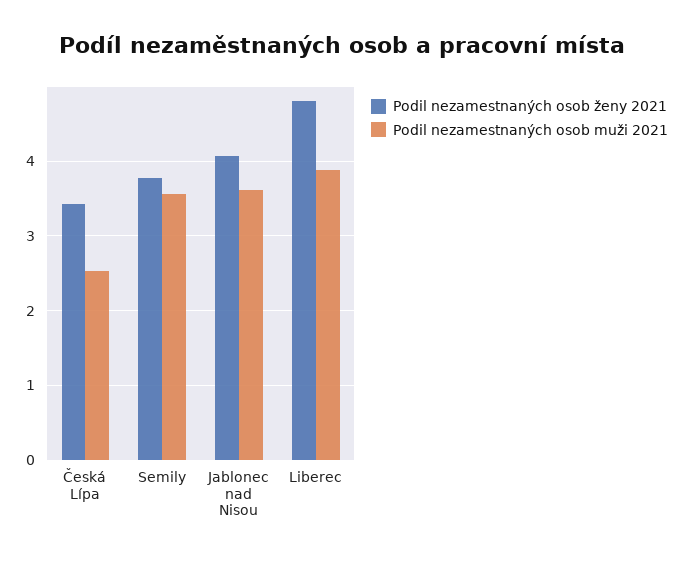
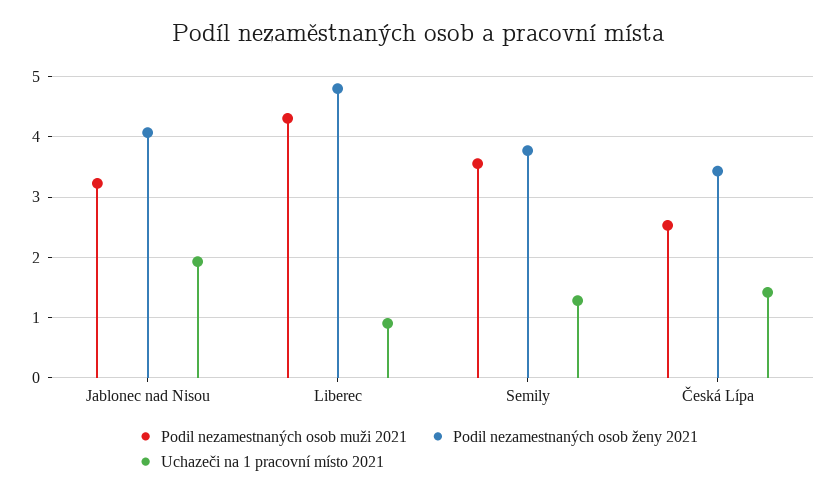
Podil nezamestnaných osob muži 2021, Jablonec nad Nisou: 3.6 -> 3.2
Podil nezamestnaných osob muži 2021, Liberec: 3.9 -> 4.3
Uchazeči na 1 pracovní místo 2021, Jablonec nad Nisou: none -> 1.9
Uchazeči na 1 pracovní místo 2021, Liberec: none -> 0.9
Uchazeči na 1 pracovní místo 2021, Semily: none -> 1.3
Uchazeči na 1 pracovní místo 2021, Česká Lípa: none -> 1.4

